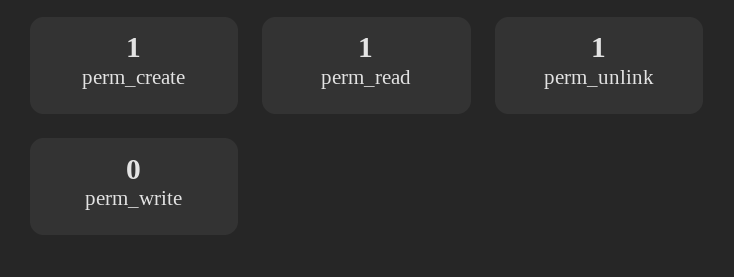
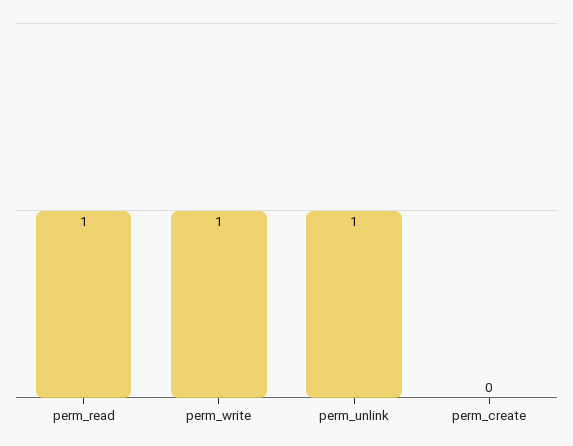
perm_create: 1 -> 0
perm_write: 0 -> 1

